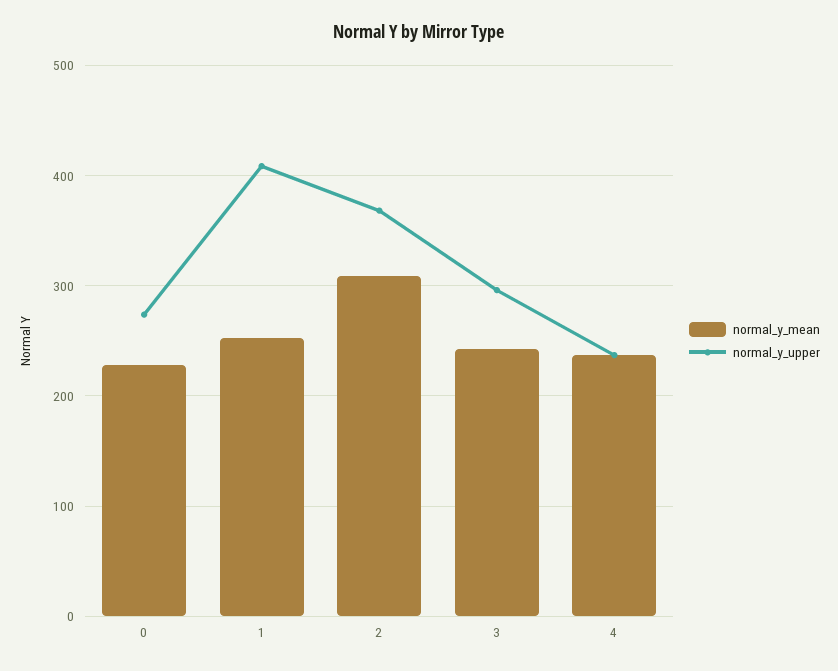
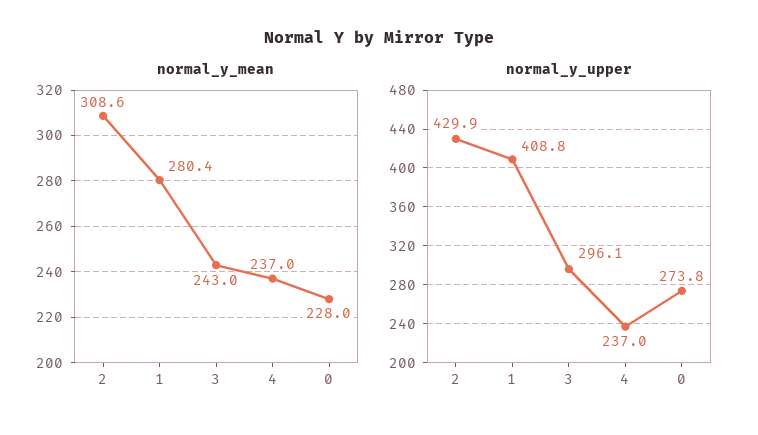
normal_y_mean, 1: 250 -> 280.4
normal_y_upper, 2: 370 -> 429.9

